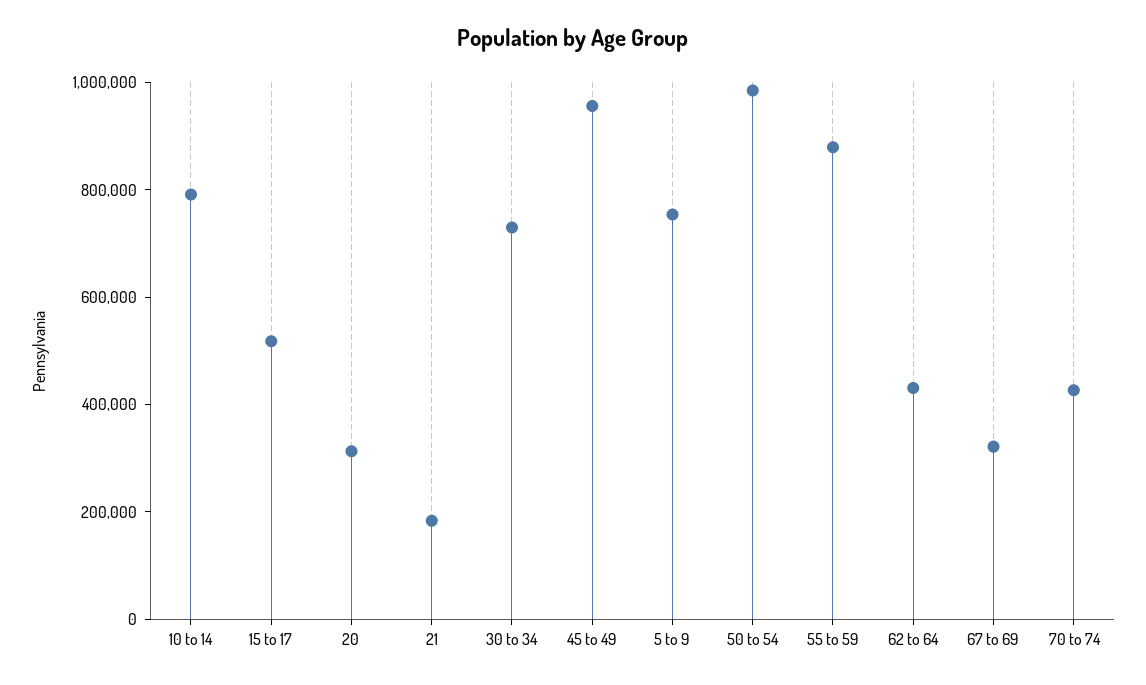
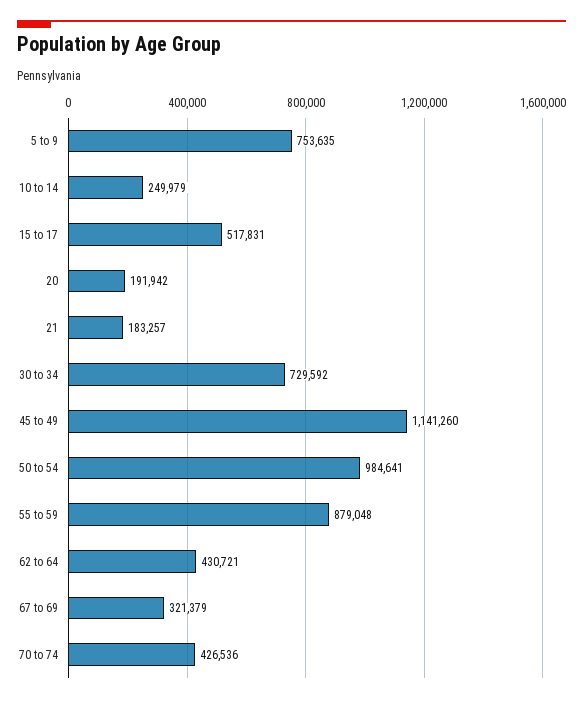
10 to 14: 800000 -> 249979
20: 300000 -> 191942
45 to 49: 950000 -> 1141260

